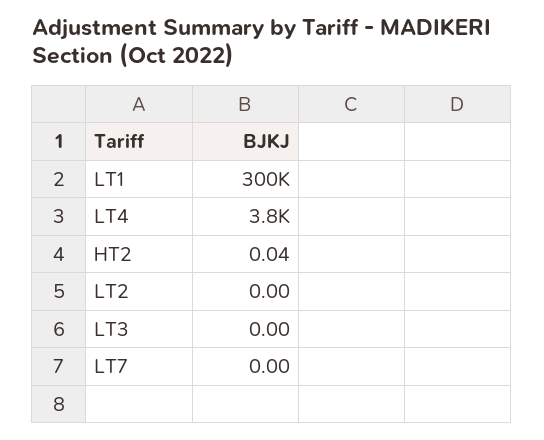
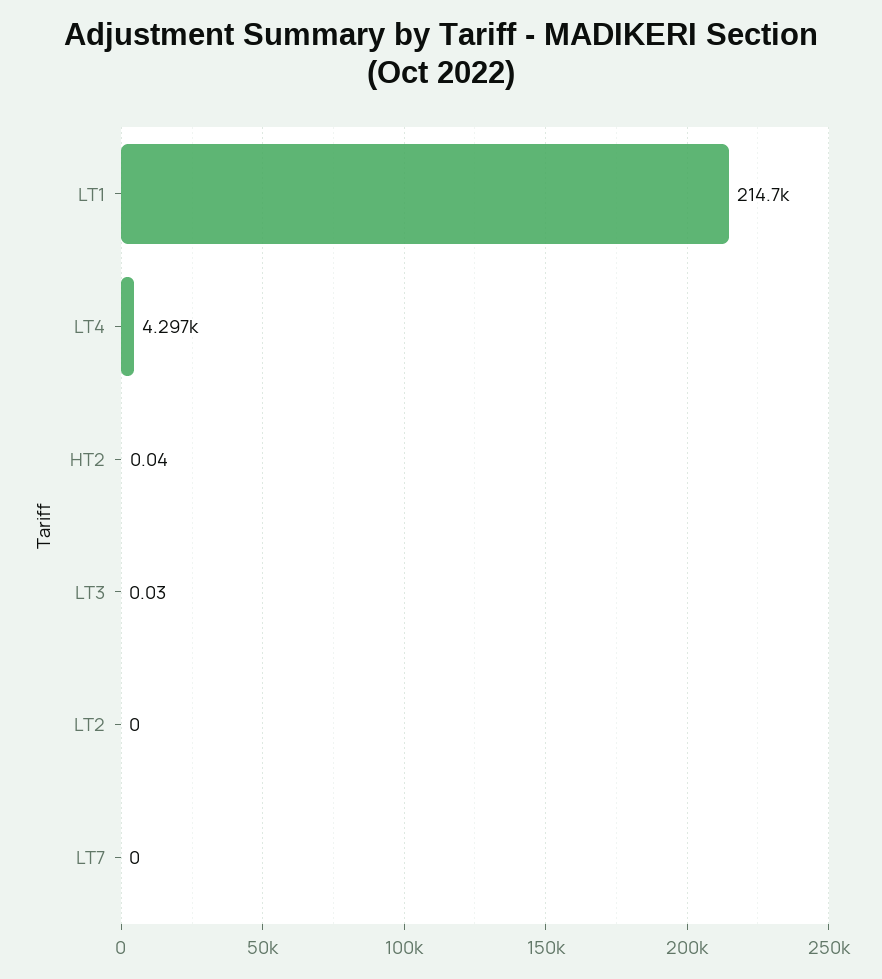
LT1: 300000 -> 214700
LT4: 3800 -> 4297
LT3: 0 -> 0.03

